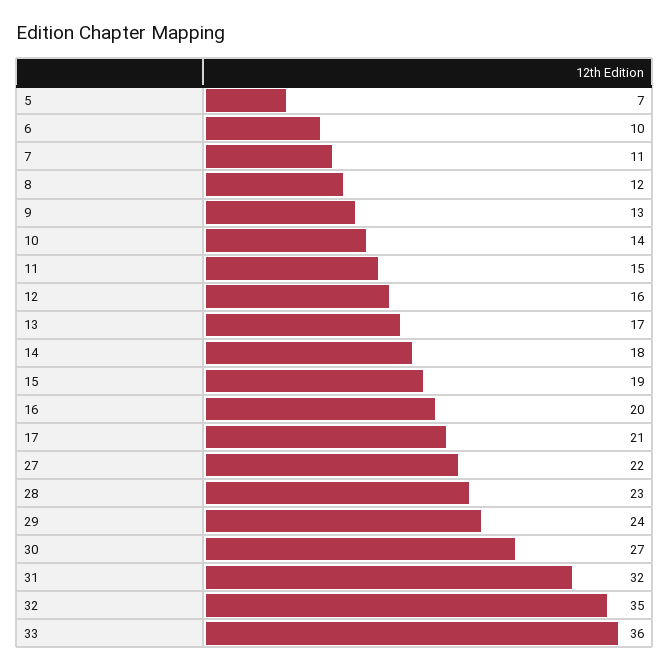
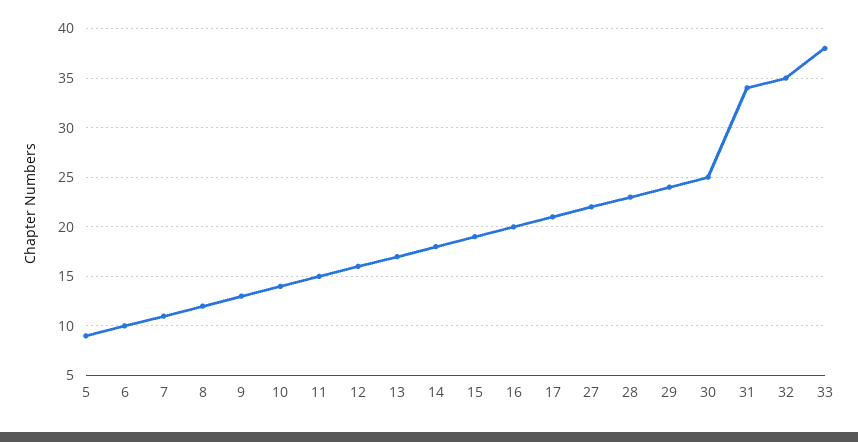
5: 7 -> 9
30: 27 -> 25
31: 32 -> 34
33: 36 -> 38

